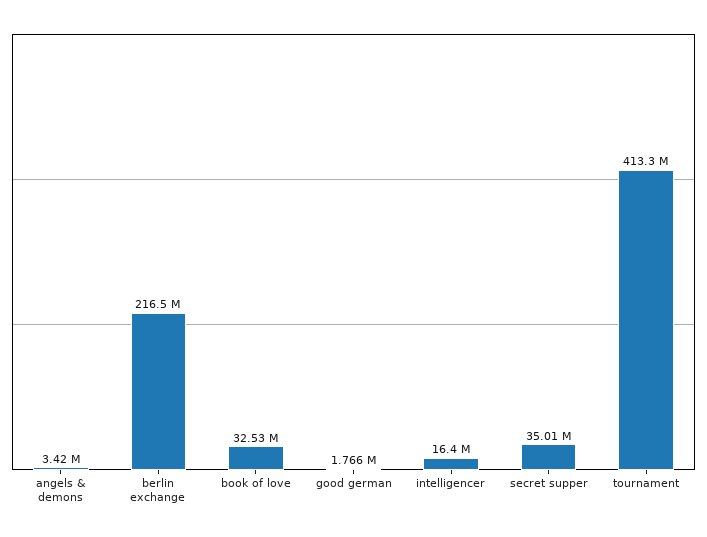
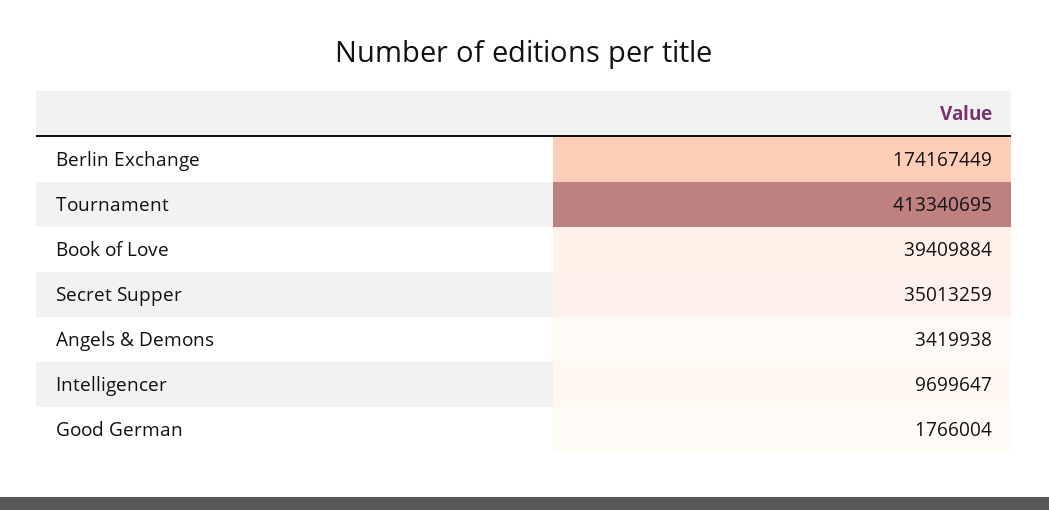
berlin exchange: 216500000 -> 174167449
book of love: 32530000 -> 39409884
intelligencer: 16400000 -> 9699647

